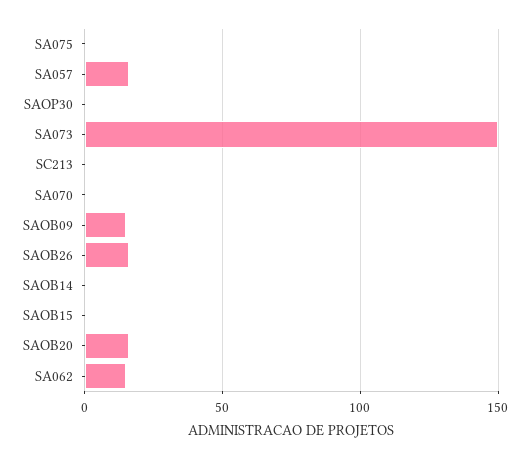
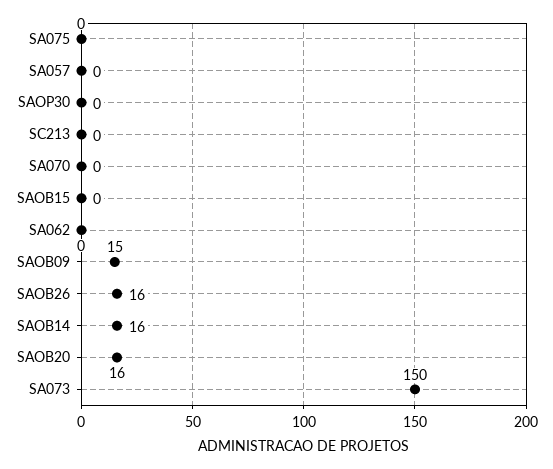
SA057: 15 -> 0
SAOB14: 0 -> 16
SA062: 15 -> 0

